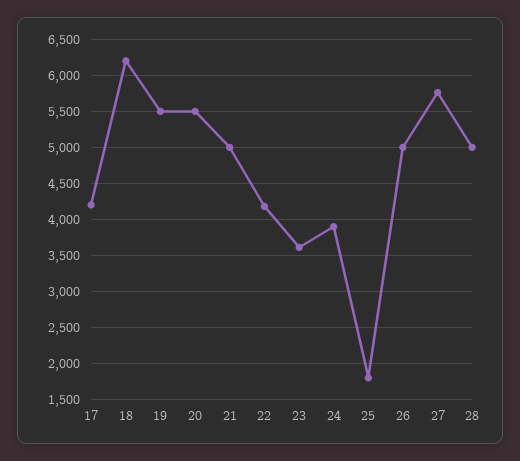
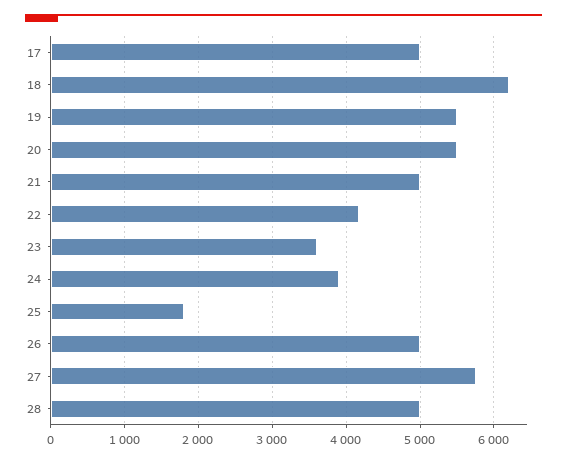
17: 4200 -> 5000

